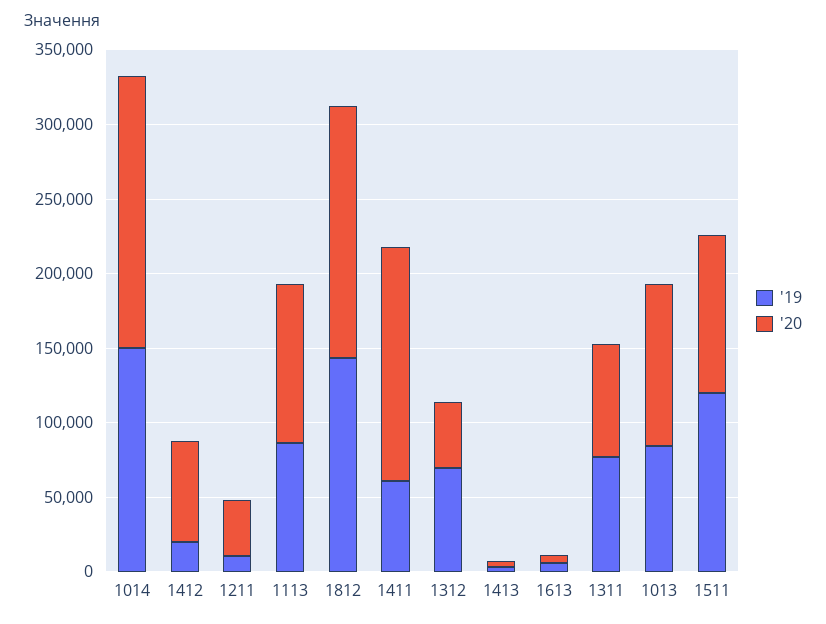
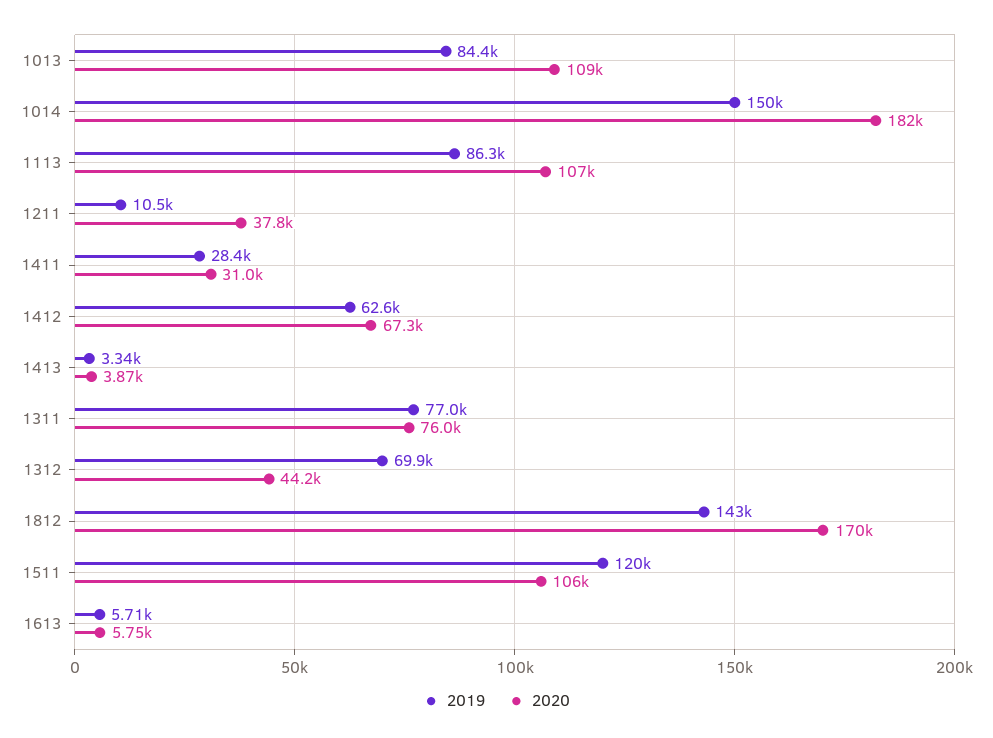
'19, 1412: 20000 -> 62600
'19, 1411: 60000 -> 28400
'20, 1411: 160000 -> 31000

